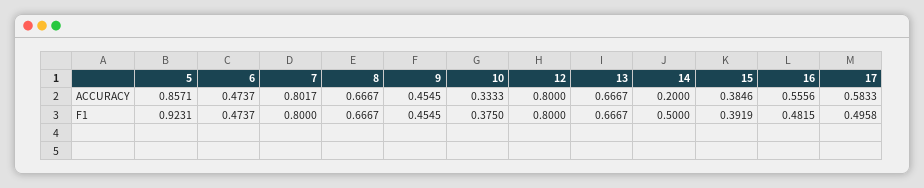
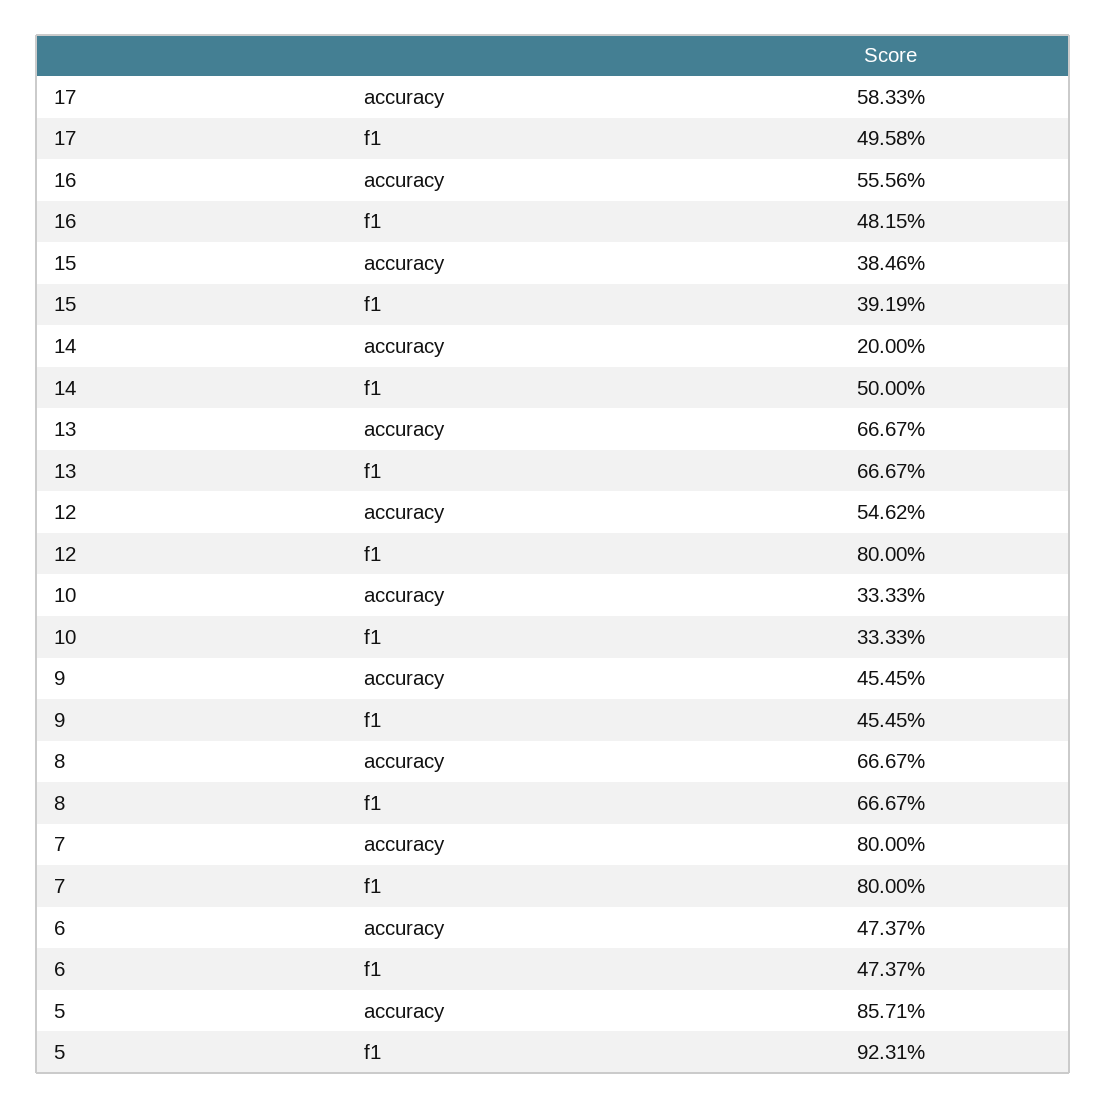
7, ACCURACY: 0.8017 -> 0.8
12, ACCURACY: 0.8 -> 0.5462
10, F1: 0.375 -> 0.3333

